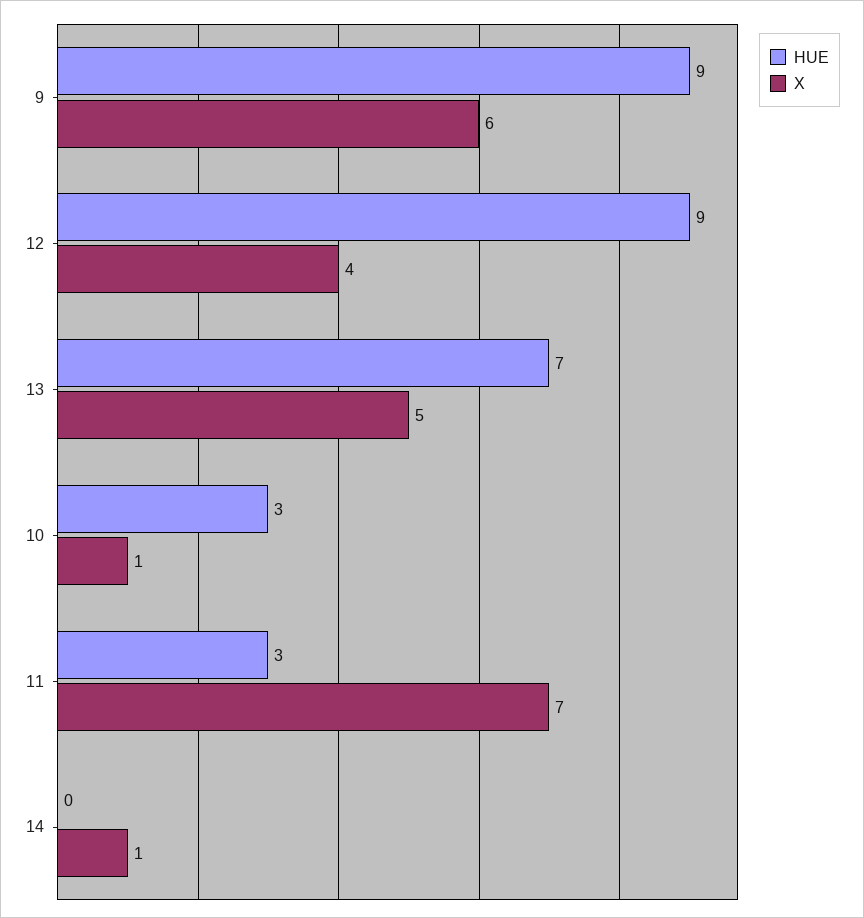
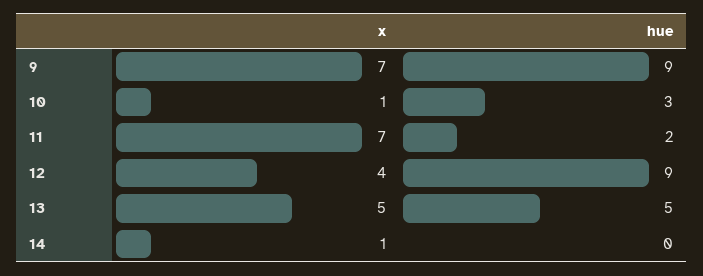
X, 9: 6 -> 7
HUE, 13: 7 -> 5
HUE, 11: 3 -> 2

